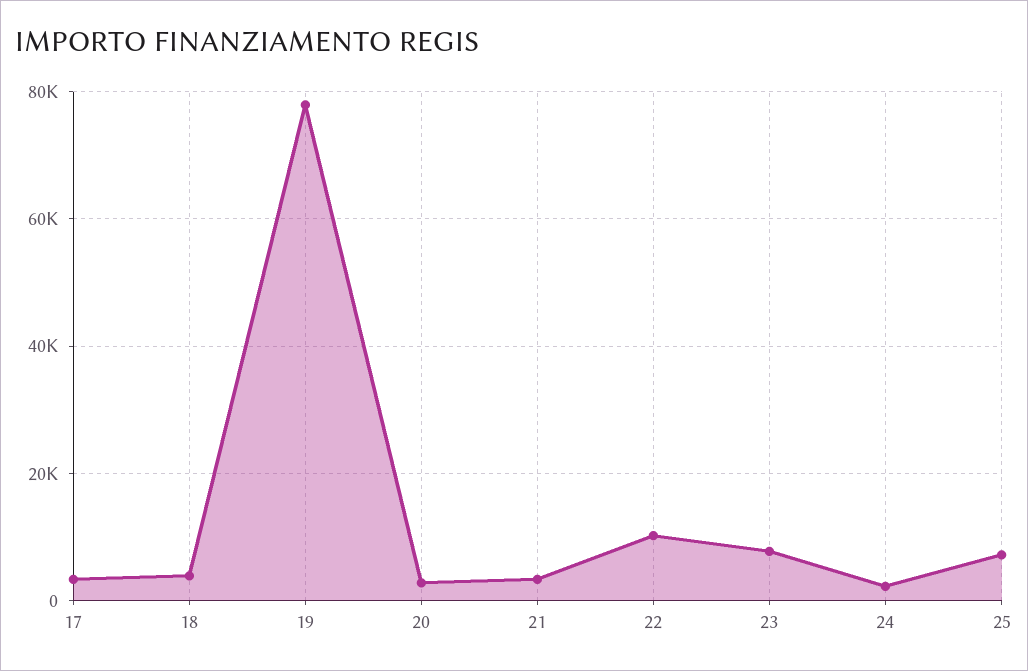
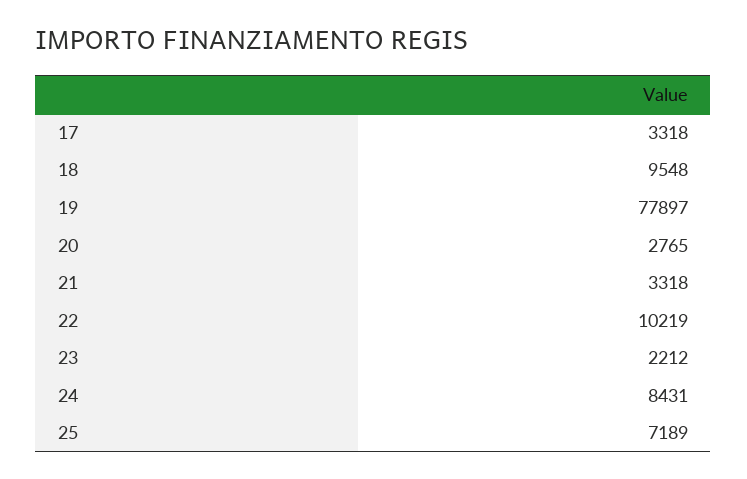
18: 4000 -> 9548
23: 8000 -> 2212
24: 2000 -> 8431

